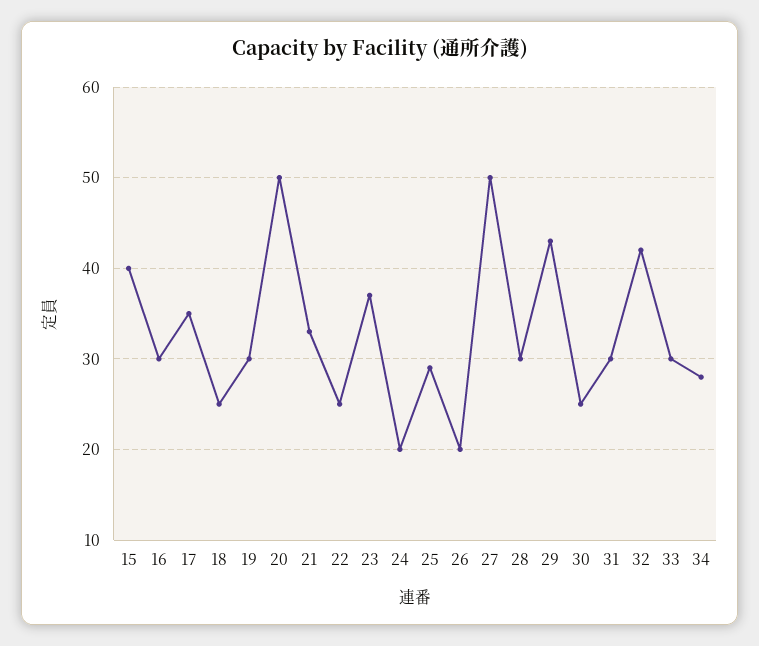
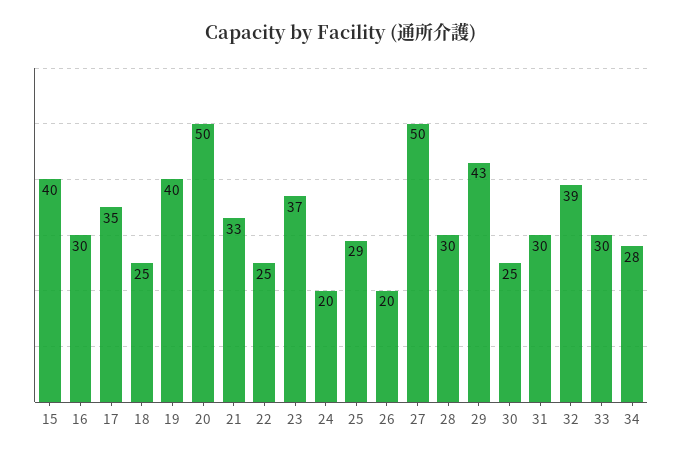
19: 30 -> 40
32: 42 -> 39

